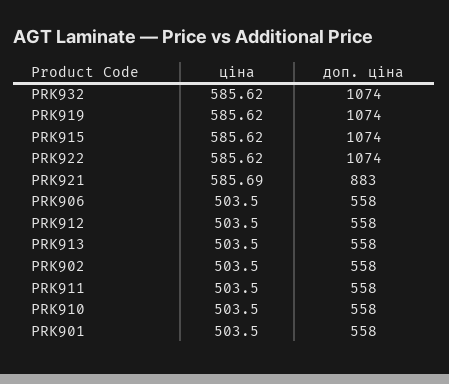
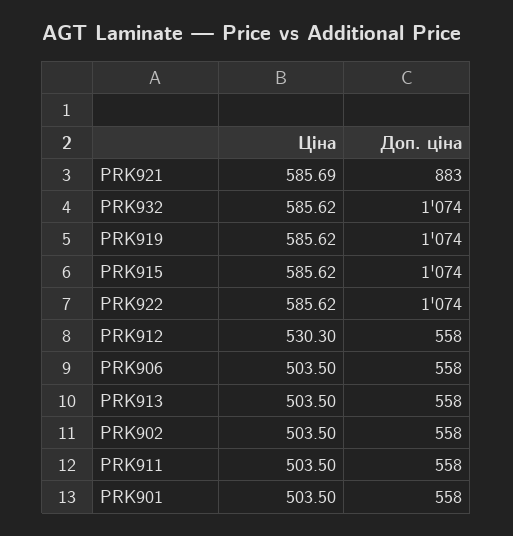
ціна, PRK912: 503.5 -> 530.3
ціна, PRK910: 503.5 -> none
доп. ціна, PRK910: 558 -> none

